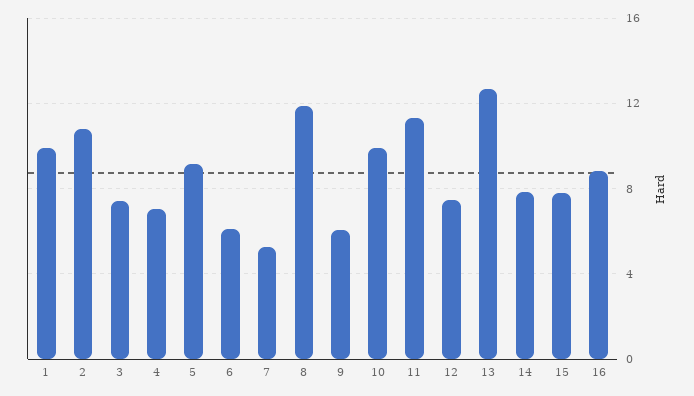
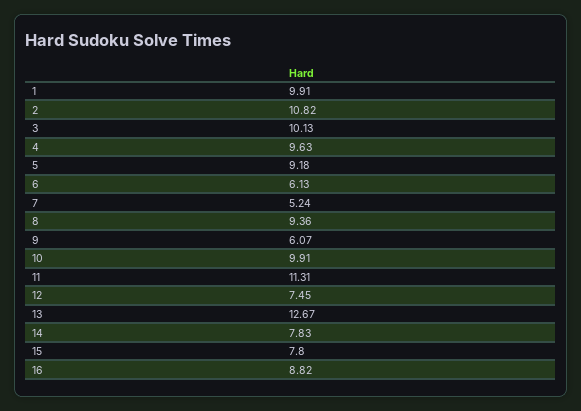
3: 7.5 -> 10.13
4: 7 -> 9.63
8: 12 -> 9.36

